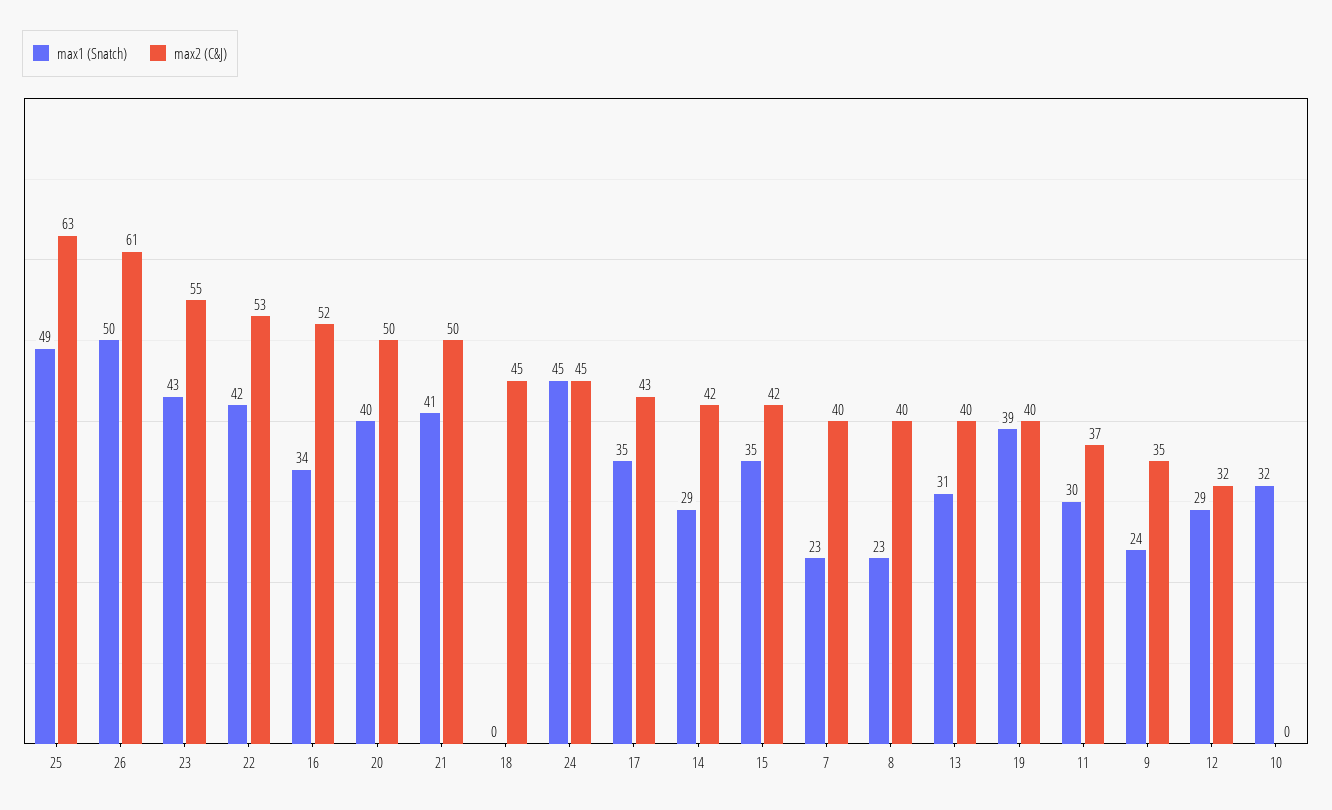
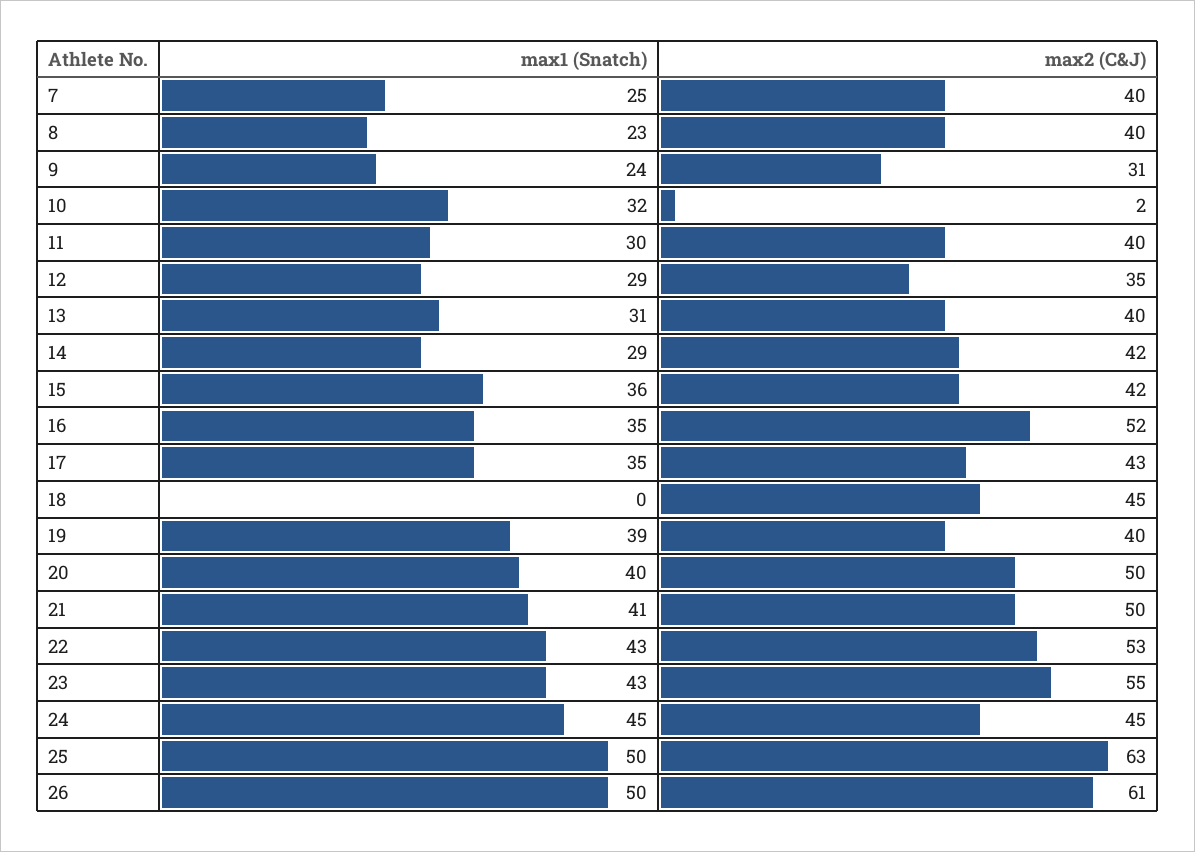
max1 (Snatch), 25: 49 -> 50
max1 (Snatch), 22: 42 -> 43
max1 (Snatch), 16: 34 -> 35
max1 (Snatch), 15: 35 -> 36
max1 (Snatch), 7: 23 -> 25
max2 (C&J), 11: 37 -> 40
max2 (C&J), 9: 35 -> 31
max2 (C&J), 12: 32 -> 35
max2 (C&J), 10: 0 -> 2

